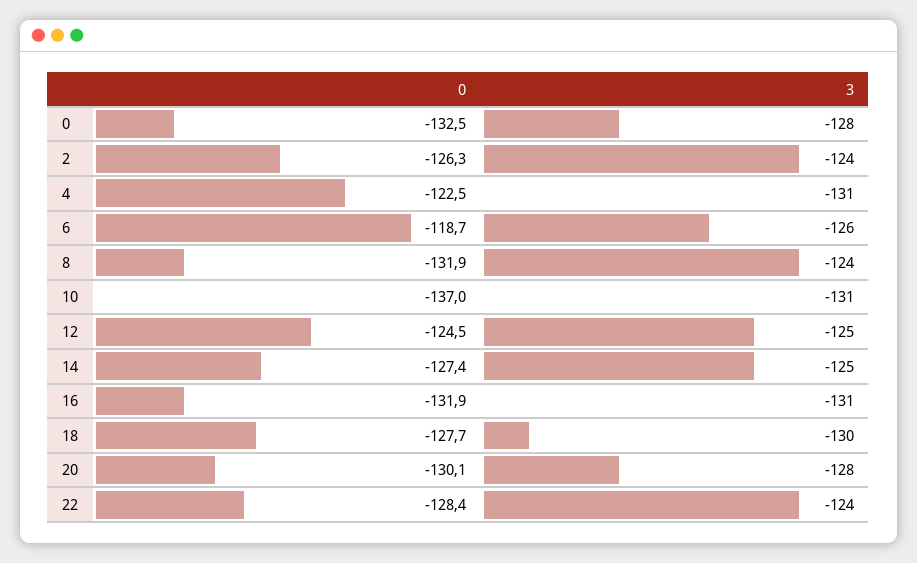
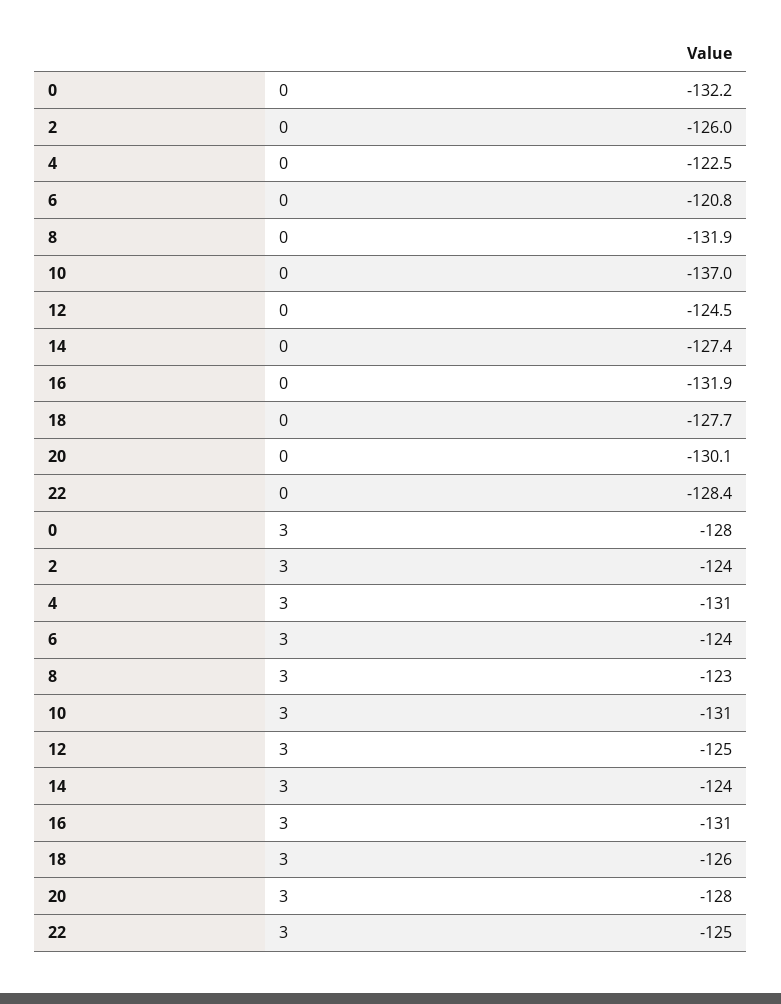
0, 0: -132.5 -> -132.2
0, 2: -126.3 -> -126
0, 6: -118.7 -> -120.8
3, 6: -126 -> -124
3, 8: -124 -> -123
3, 14: -125 -> -124
3, 18: -130 -> -126
3, 22: -124 -> -125

